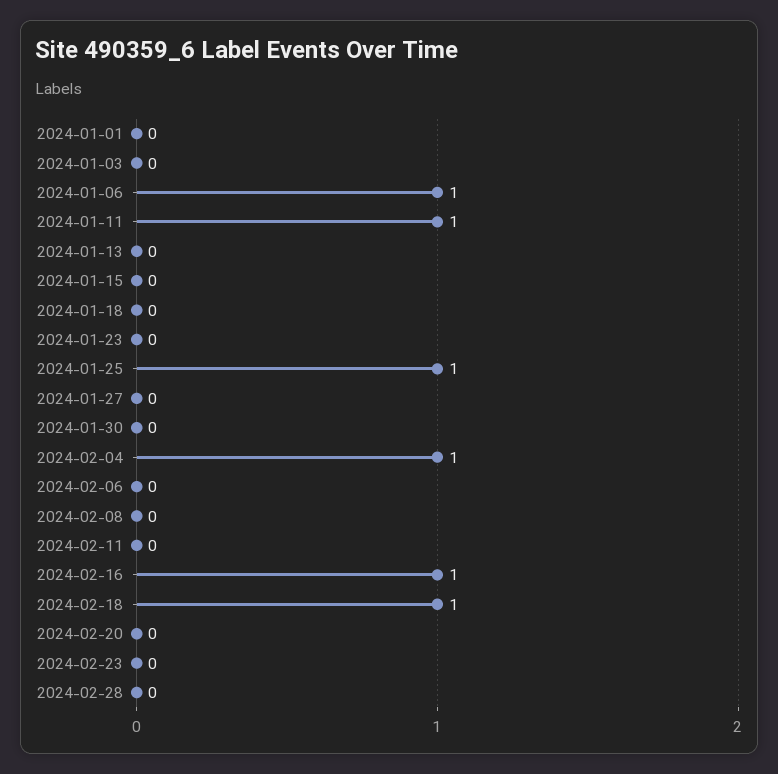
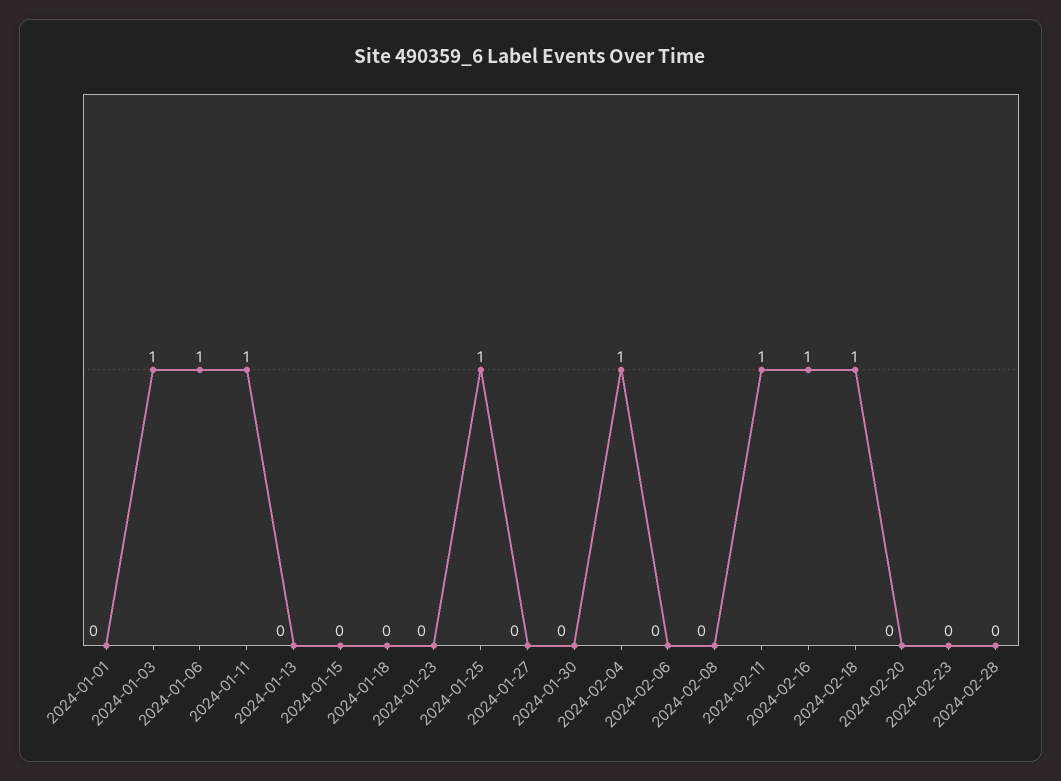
2024-01-03: 0 -> 1
2024-02-11: 0 -> 1

